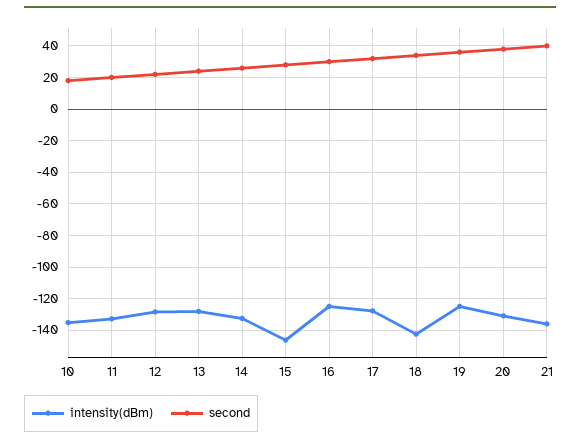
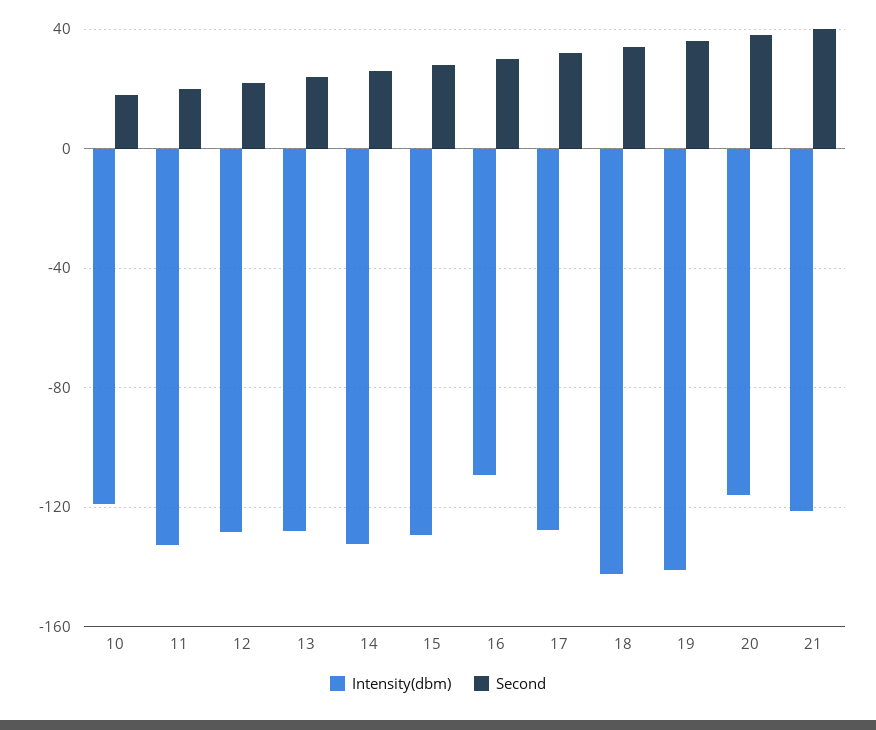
intensity(dBm), 10: -135 -> -120
intensity(dBm), 15: -145 -> -130
intensity(dBm), 16: -125 -> -110
intensity(dBm), 19: -125 -> -140
intensity(dBm), 20: -130 -> -115
intensity(dBm), 21: -135 -> -120

